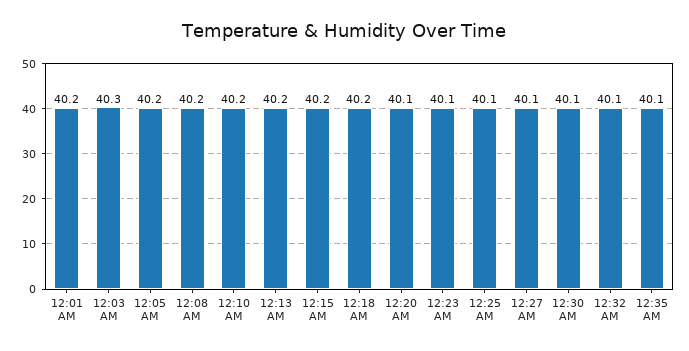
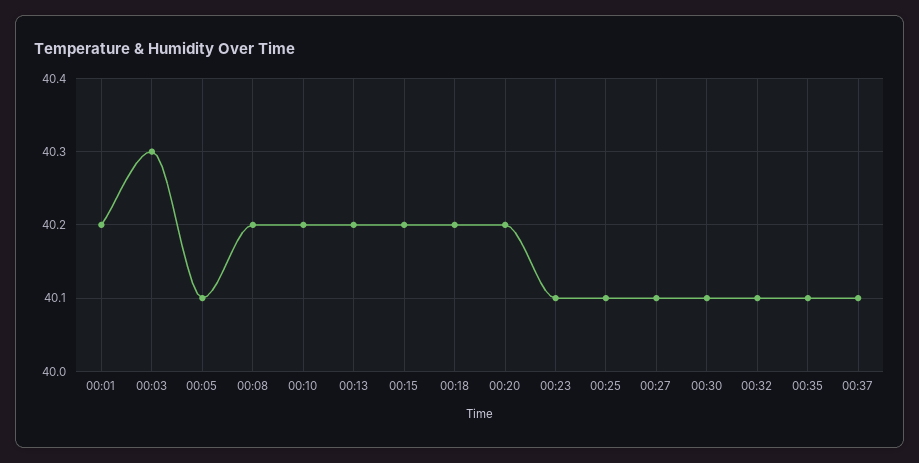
12:05 AM: 40.2 -> 40.1
12:20 AM: 40.1 -> 40.2
00:37: none -> 40.1

